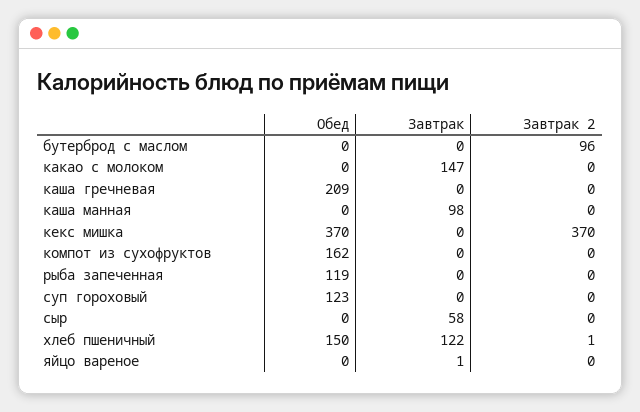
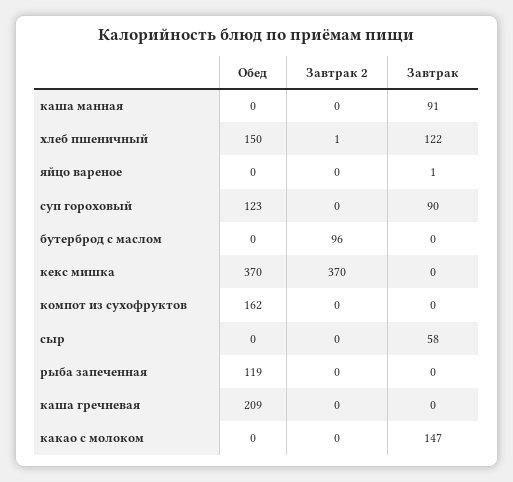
Завтрак, каша манная: 98 -> 91
Завтрак, суп гороховый: 0 -> 90

